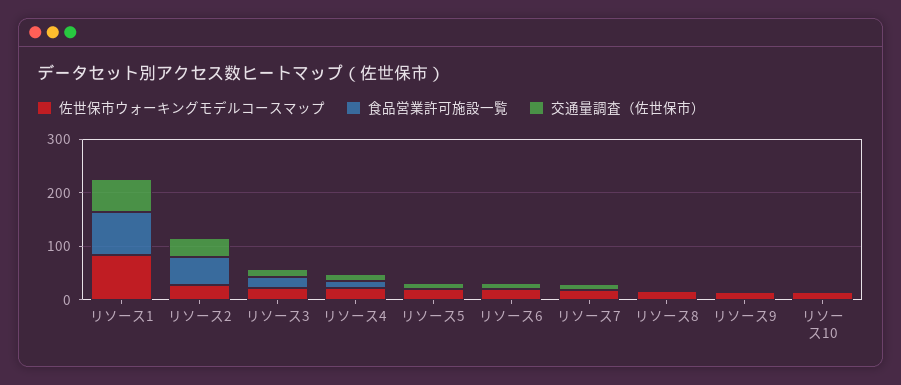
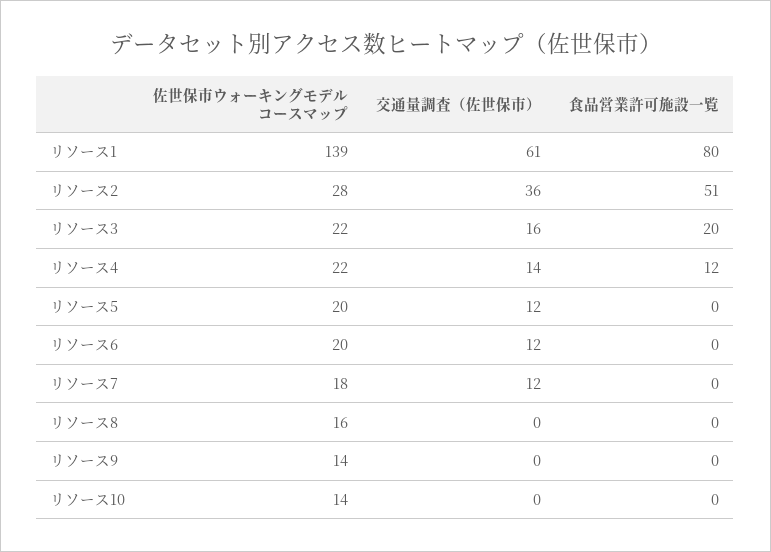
佐世保市ウォーキングモデルコースマップ, リソース1: 80 -> 139

